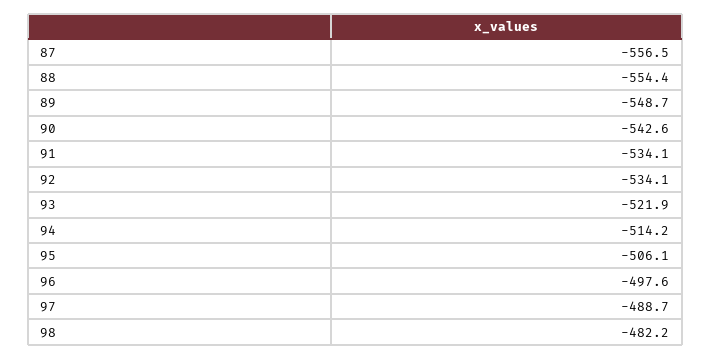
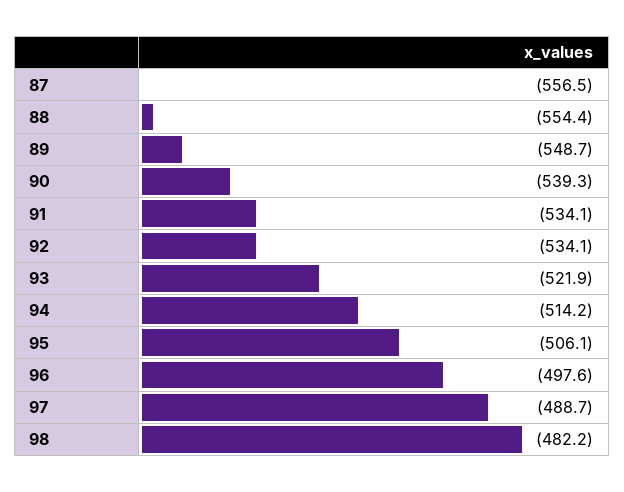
90: -542.6 -> -539.3

